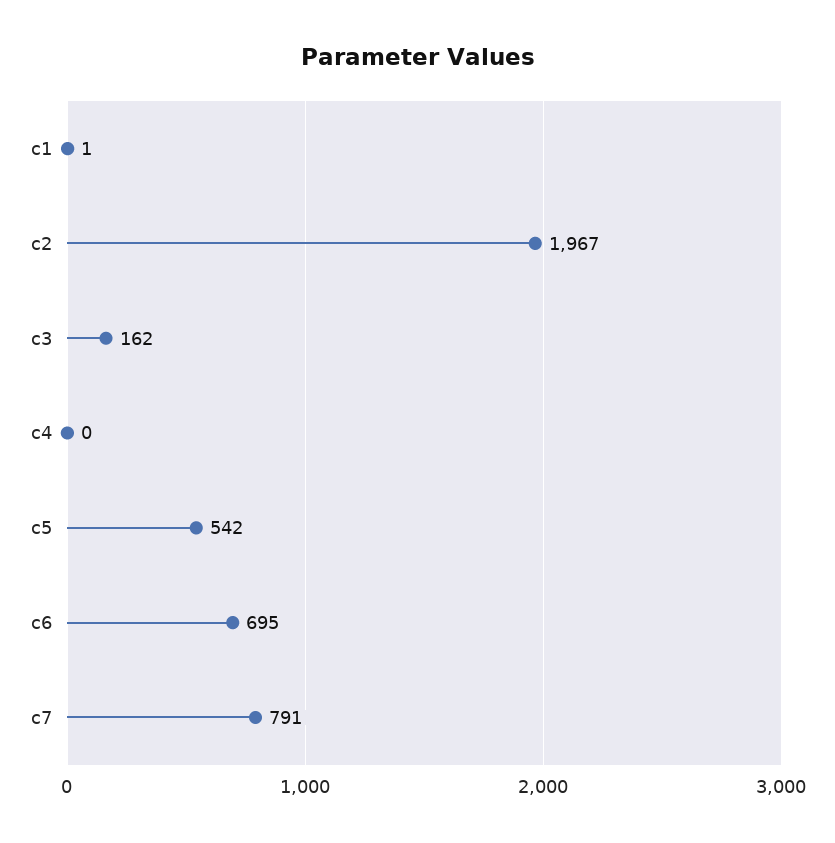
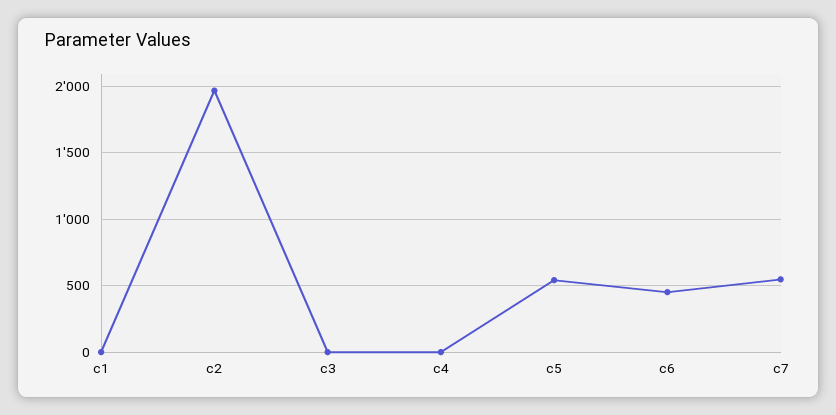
c3: 162 -> 0
c6: 695 -> 450
c7: 791 -> 550

